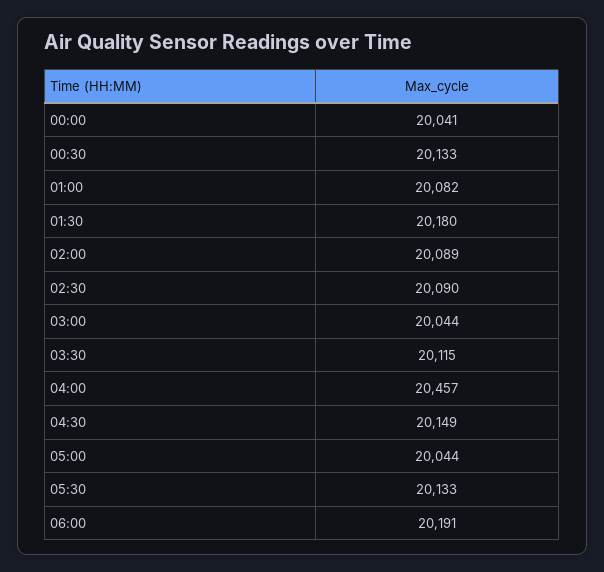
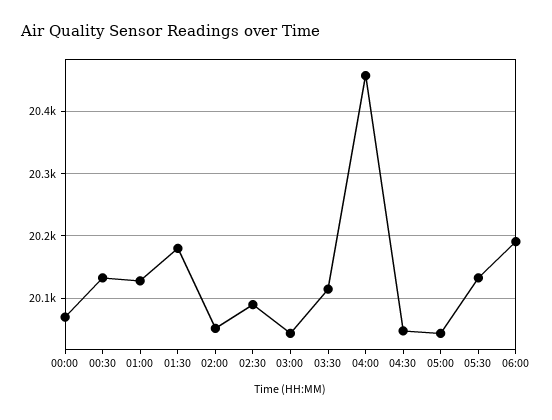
00:00: 20041 -> 20070
01:00: 20082 -> 20130
02:00: 20089 -> 20050
04:30: 20149 -> 20050

